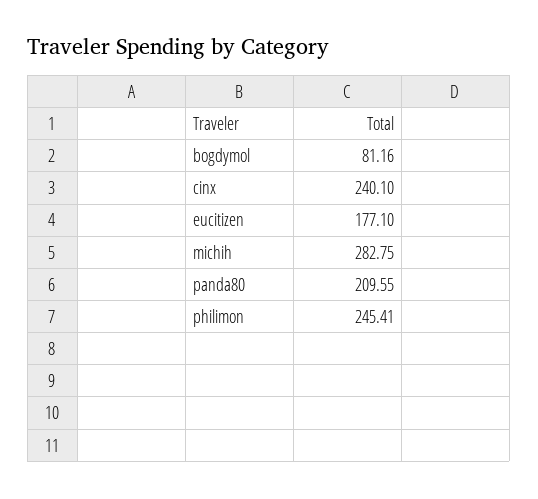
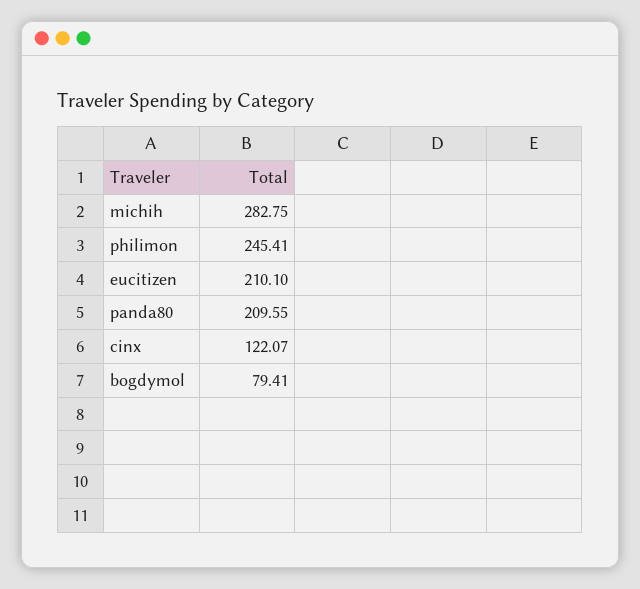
bogdymol: 81.16 -> 79.41
cinx: 240.1 -> 122.07
eucitizen: 177.1 -> 210.1

